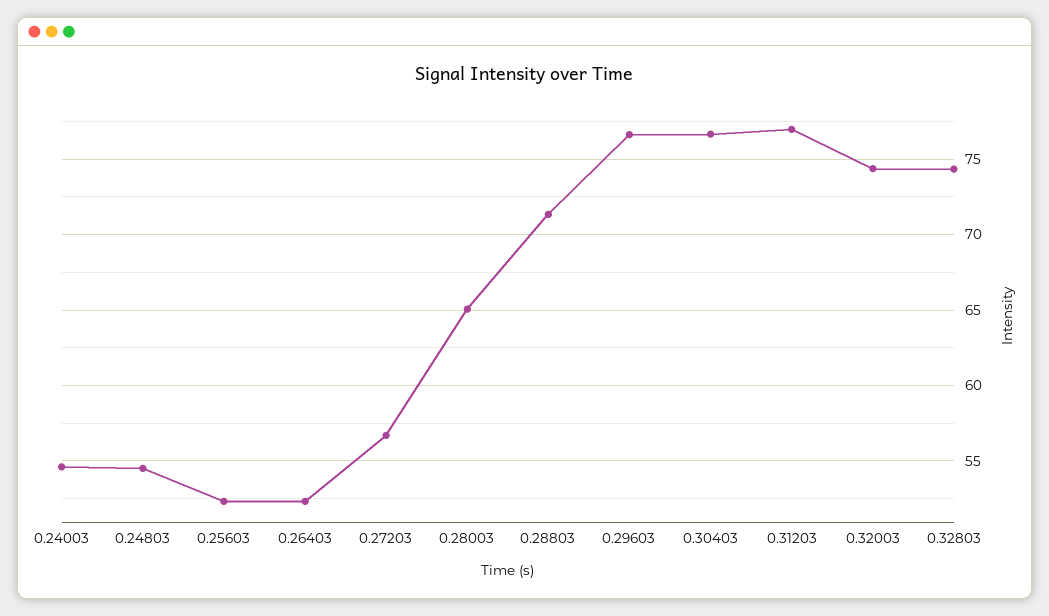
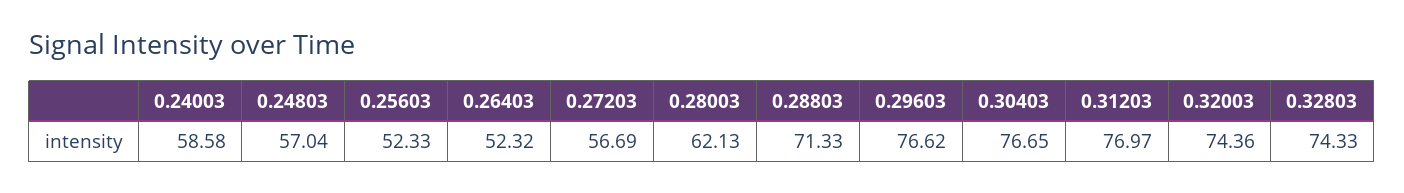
0.24003: 54.5 -> 58.58
0.24803: 54.5 -> 57.04
0.28003: 65 -> 62.13

